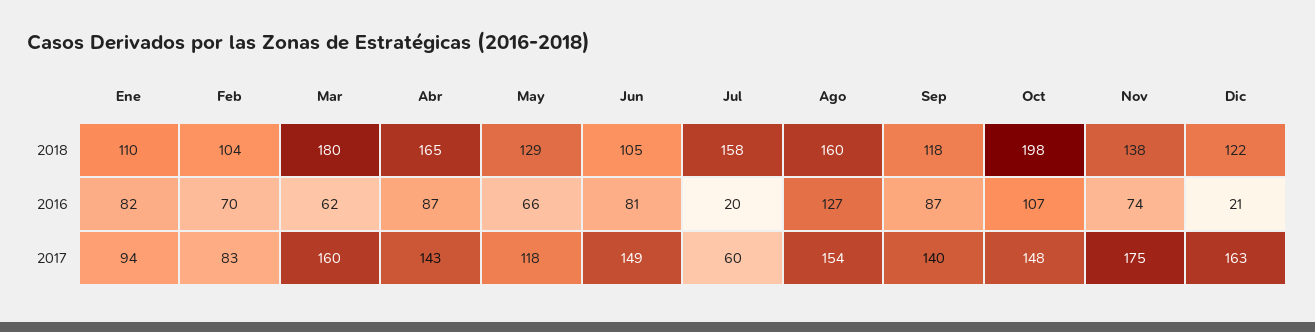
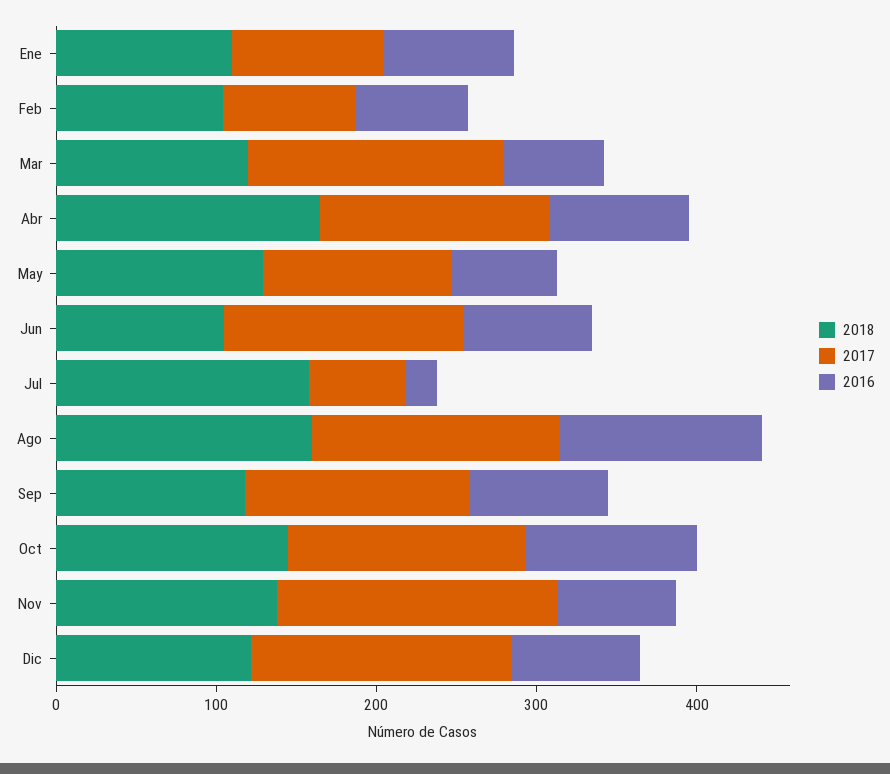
2018, Mar: 180 -> 120
2018, Oct: 198 -> 140
2016, Dic: 21 -> 80

